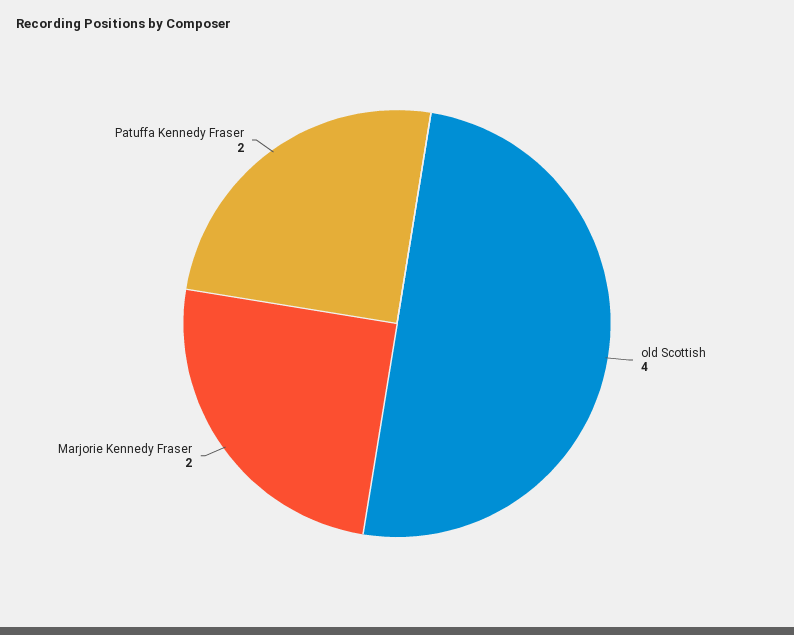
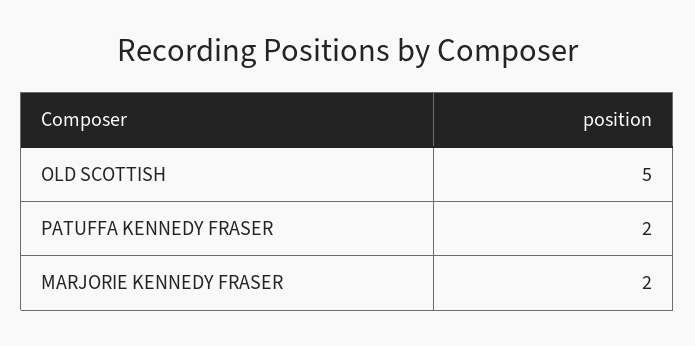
old Scottish: 4 -> 5

